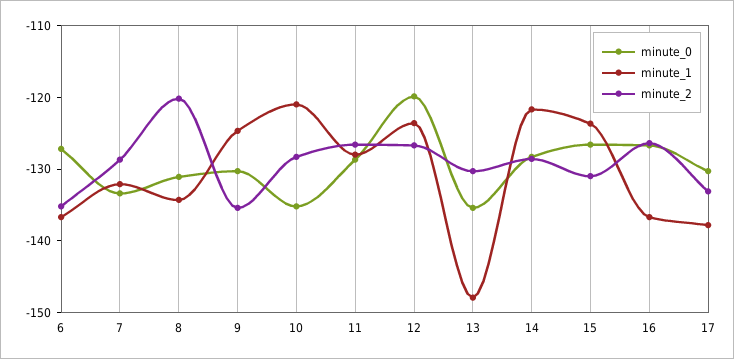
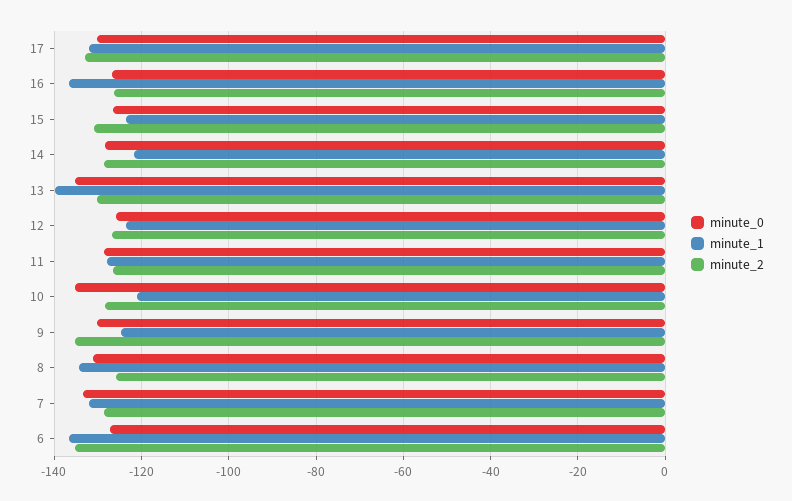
minute_2, 8: -120 -> -126
minute_0, 12: -120 -> -126
minute_1, 13: -148 -> -140
minute_1, 17: -138 -> -132

